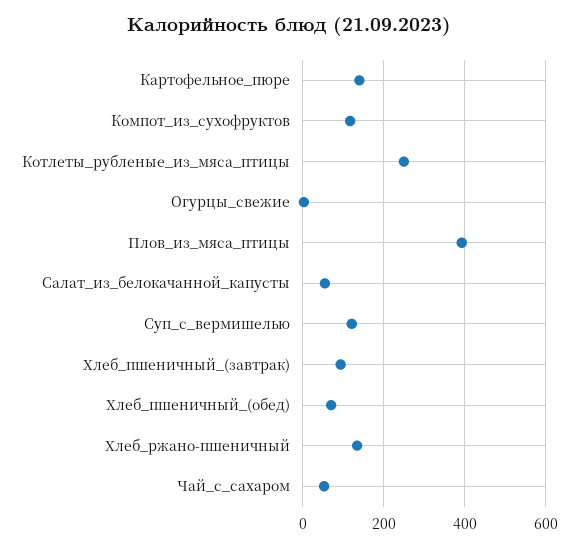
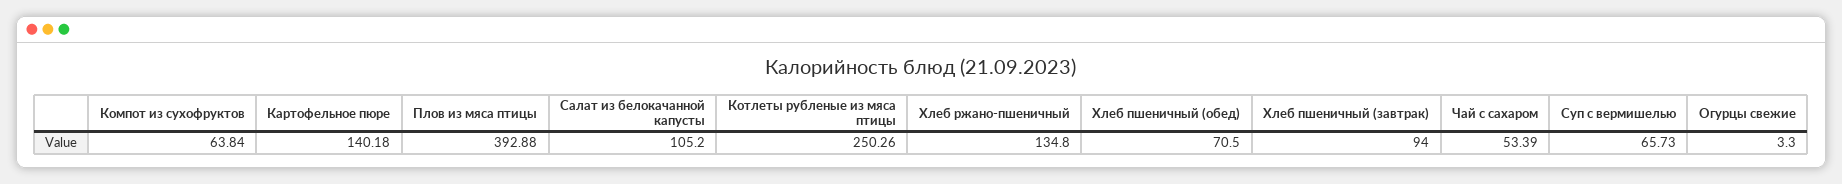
Компот_из_сухофруктов: 120 -> 63.84
Салат_из_белокачанной_капусты: 60 -> 105.2
Суп_с_вермишелью: 120 -> 65.73

